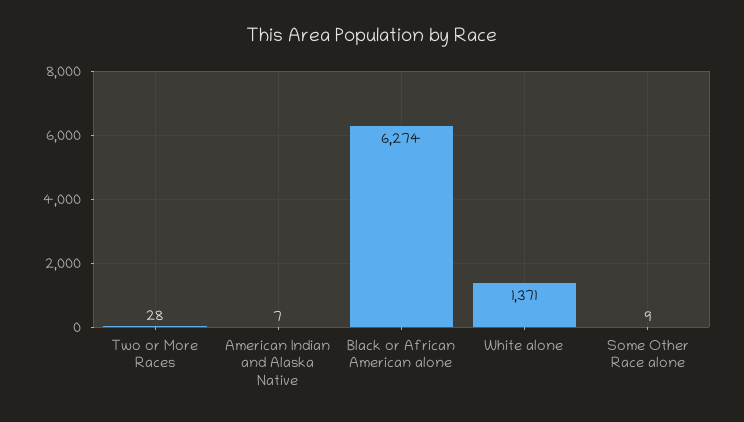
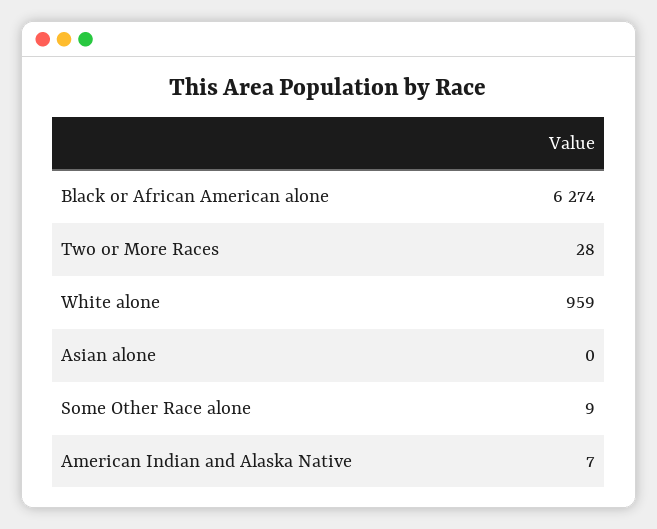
White alone: 1371 -> 959
Asian alone: none -> 0

